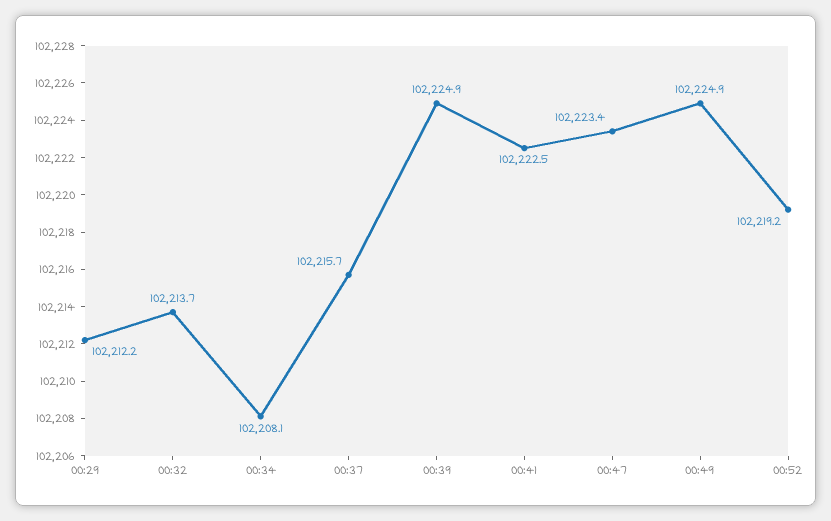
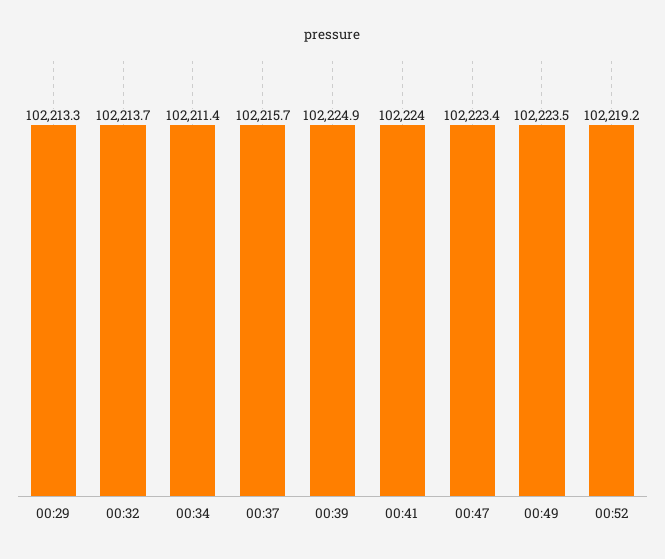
00:29: 102212.2 -> 102213.3
00:34: 102208.1 -> 102211.4
00:41: 102222.5 -> 102224
00:49: 102224.9 -> 102223.5

